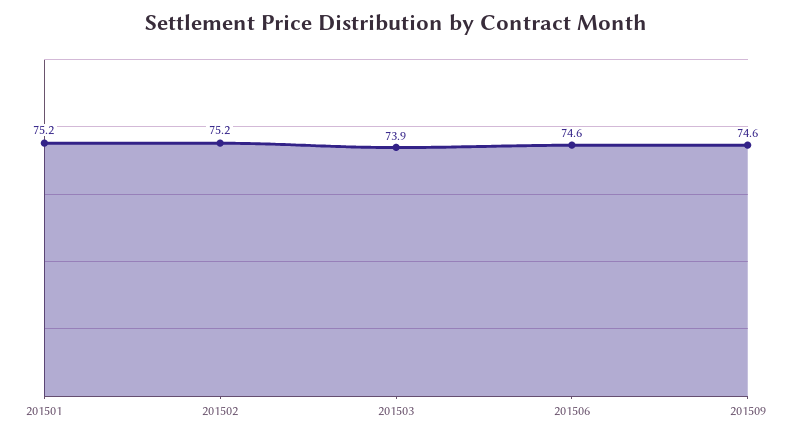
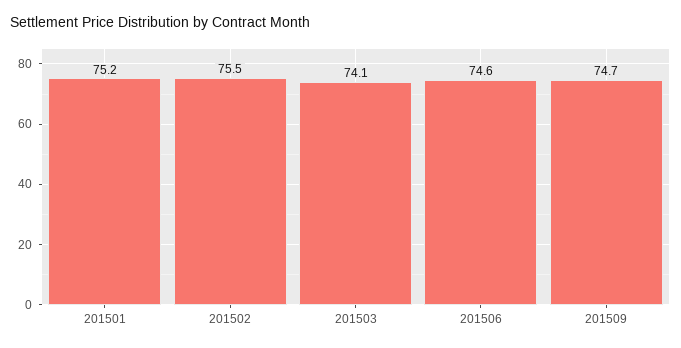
201502: 75.2 -> 75.5
201503: 73.9 -> 74.1
201509: 74.6 -> 74.7

